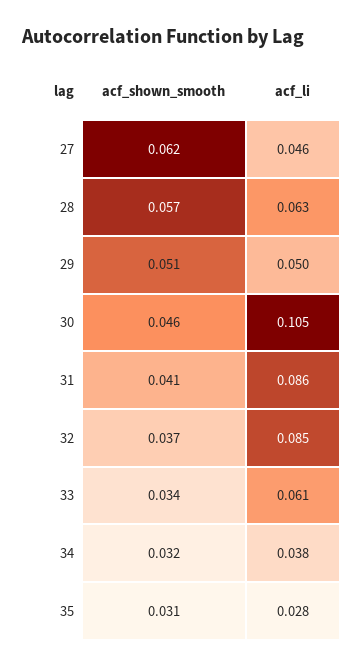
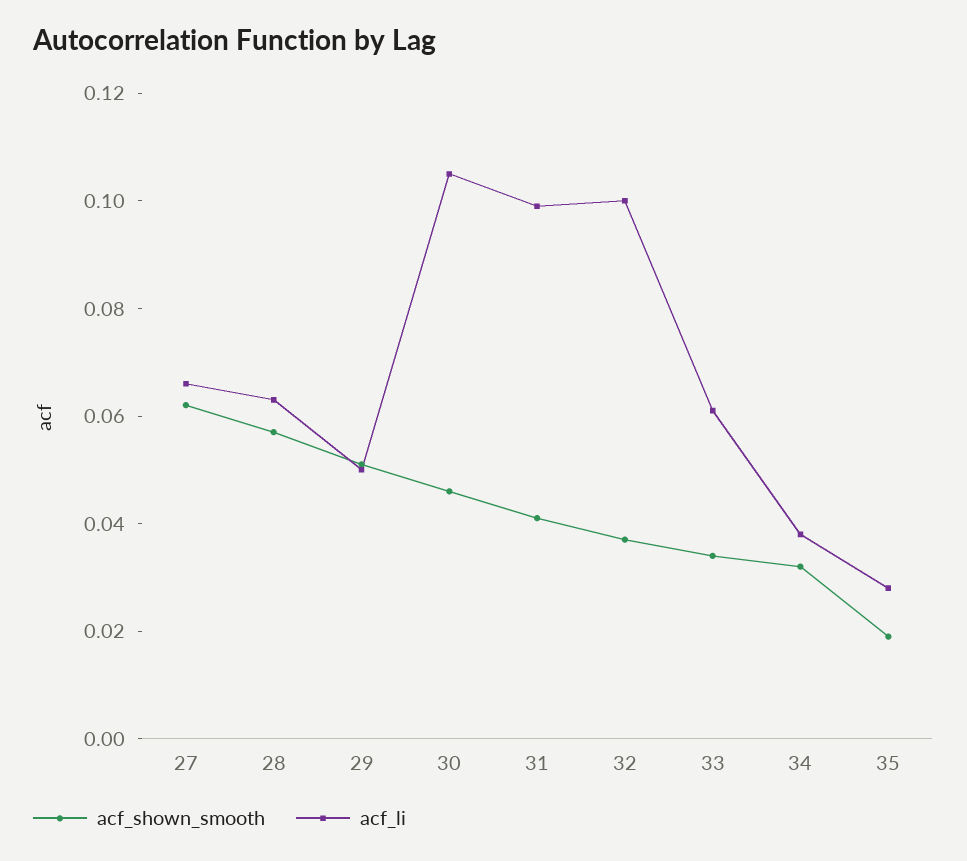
acf_li, 27: 0.046 -> 0.065
acf_li, 31: 0.086 -> 0.1
acf_li, 32: 0.085 -> 0.1
acf_shown_smooth, 35: 0.031 -> 0.02

